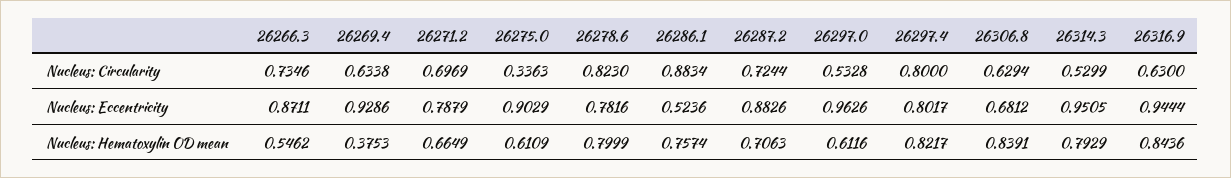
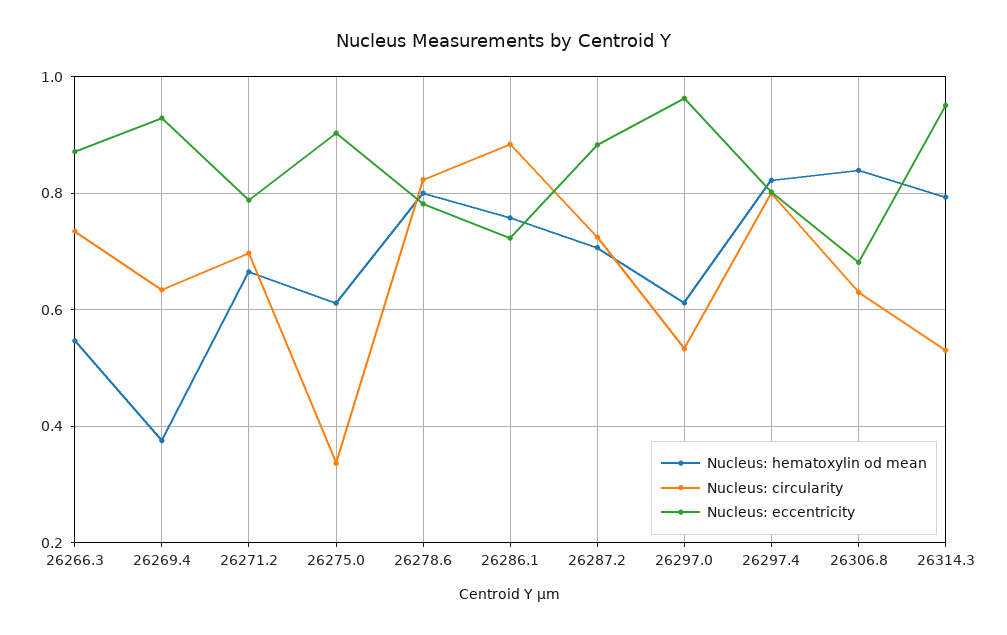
Nucleus: Circularity, 26316.9: 0.63 -> none
Nucleus: Eccentricity, 26286.1: 0.5236 -> 0.72
Nucleus: Eccentricity, 26316.9: 0.9444 -> none
Nucleus: Hematoxylin OD mean, 26316.9: 0.8436 -> none

